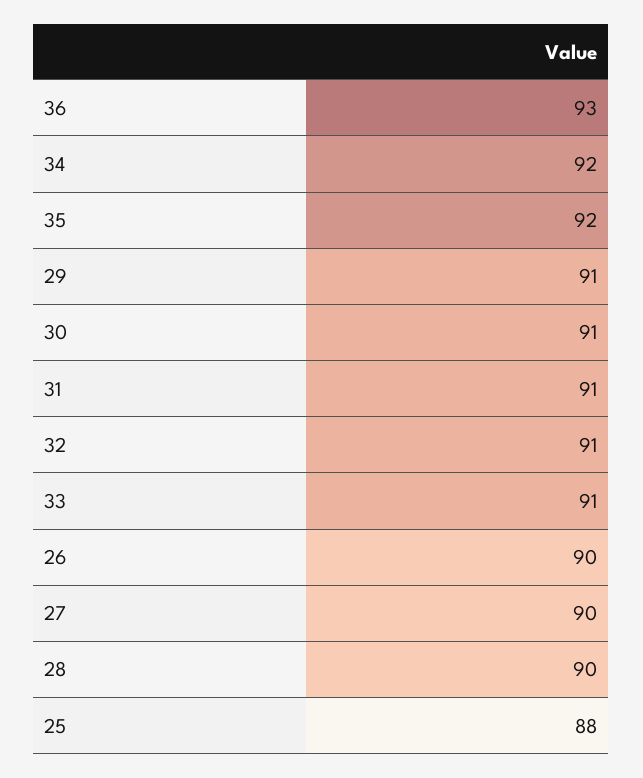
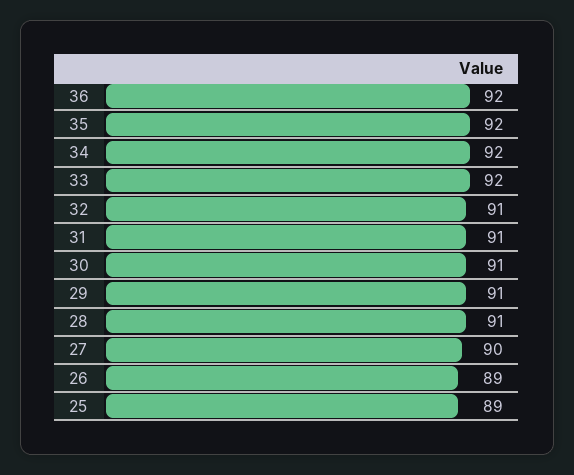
36: 93 -> 92
33: 91 -> 92
26: 90 -> 89
28: 90 -> 91
25: 88 -> 89

